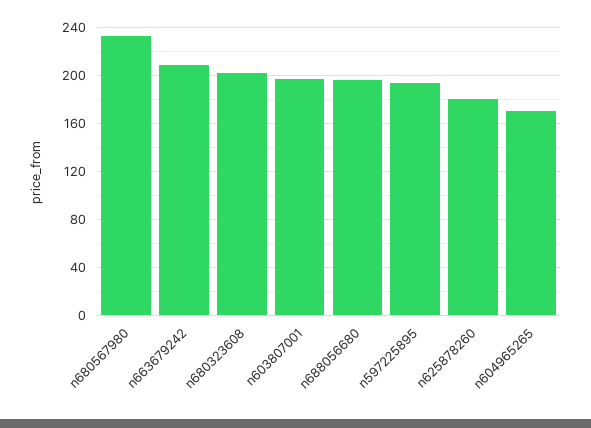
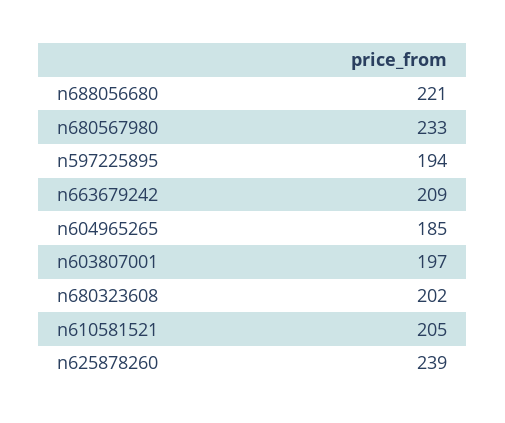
n688056680: 195 -> 221
n625878260: 180 -> 239
n604965265: 170 -> 185
n610581521: none -> 205

